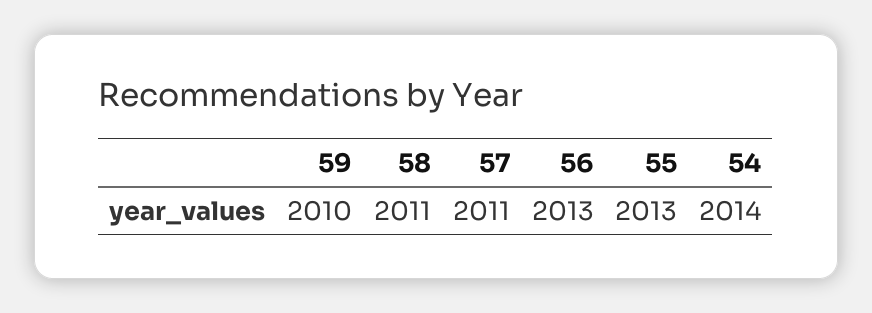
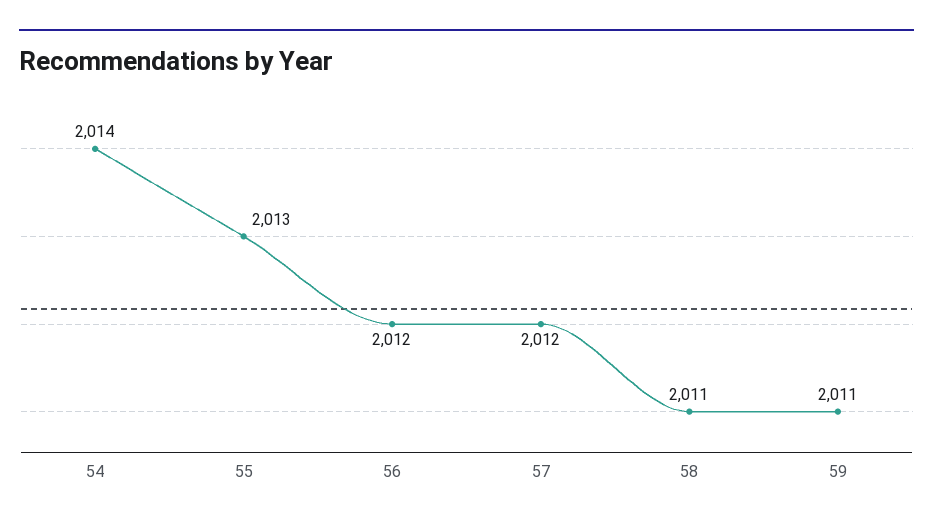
59: 2010 -> 2011
57: 2011 -> 2012
56: 2013 -> 2012

